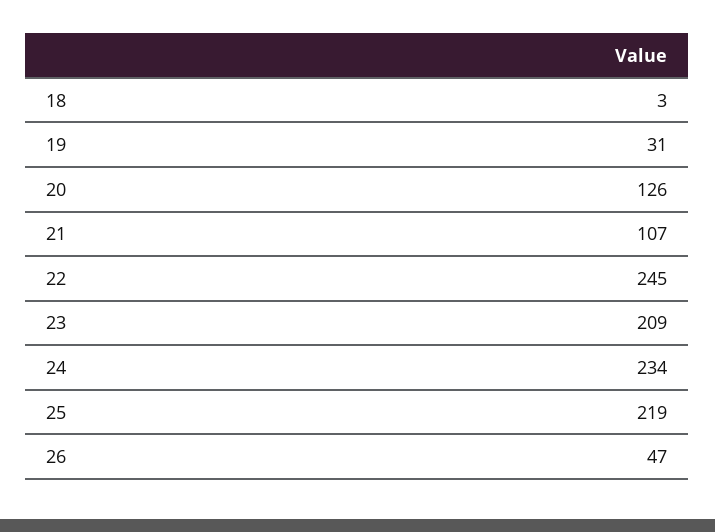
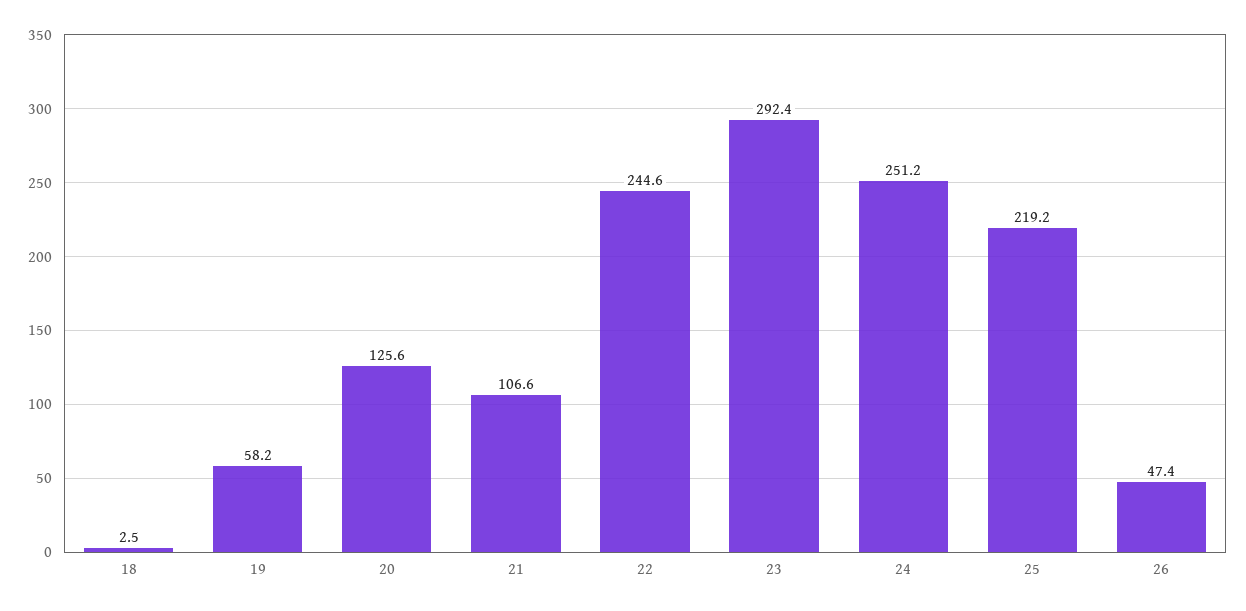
19: 31 -> 58.2
23: 209 -> 292.4
24: 234 -> 251.2

